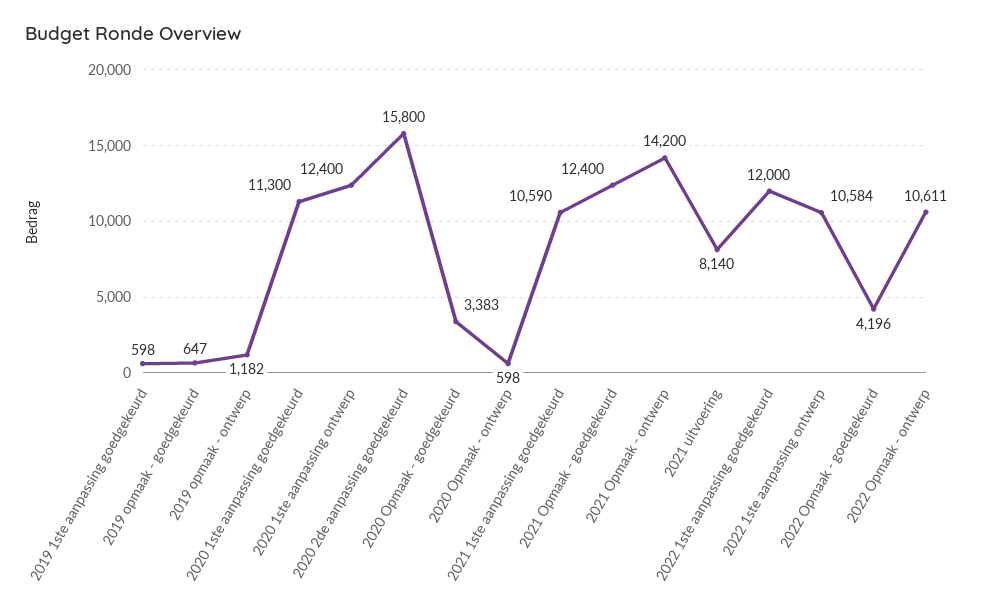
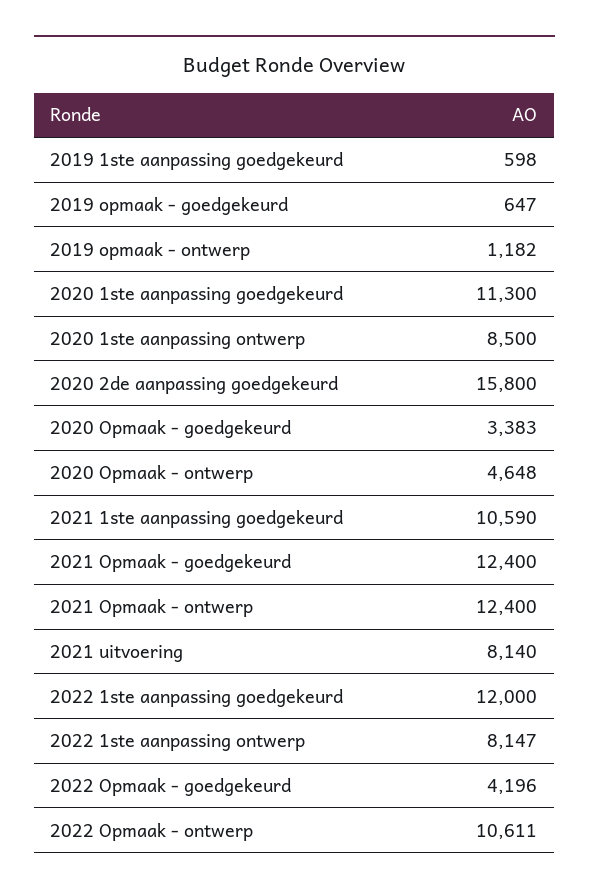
2020 1ste aanpassing ontwerp: 12400 -> 8500
2020 Opmaak - ontwerp: 598 -> 4648
2021 Opmaak - ontwerp: 14200 -> 12400
2022 1ste aanpassing ontwerp: 10584 -> 8147

